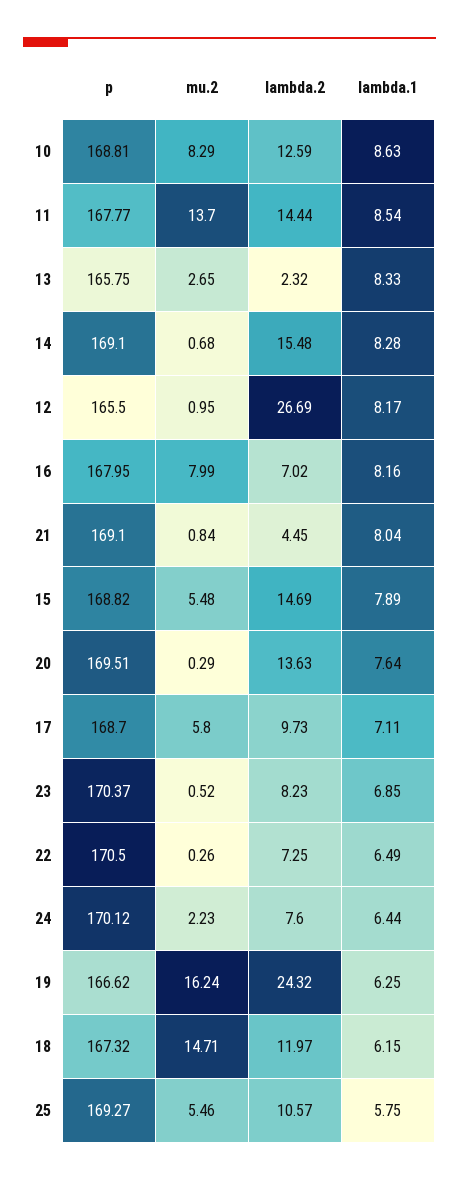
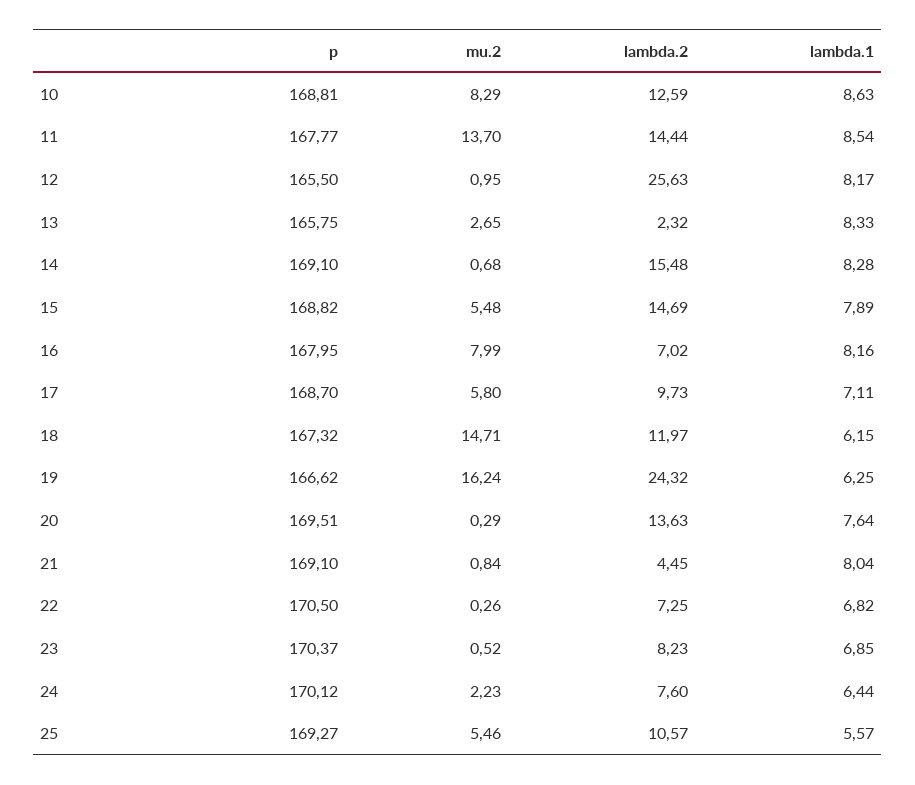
lambda.2, 12: 26.69 -> 25.63
lambda.1, 22: 6.49 -> 6.82
lambda.1, 25: 5.75 -> 5.57

